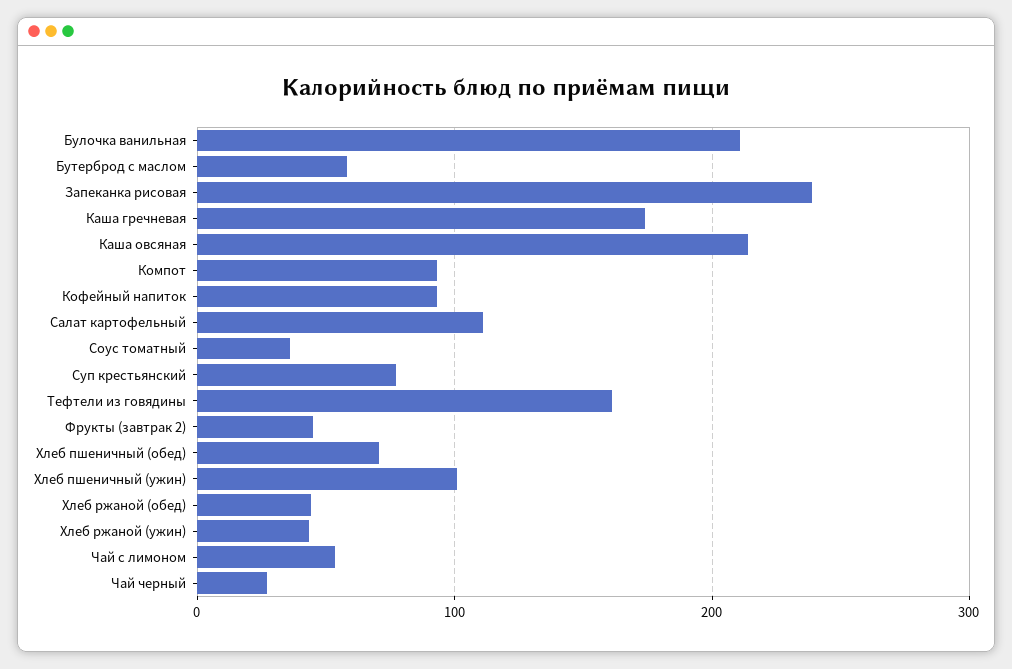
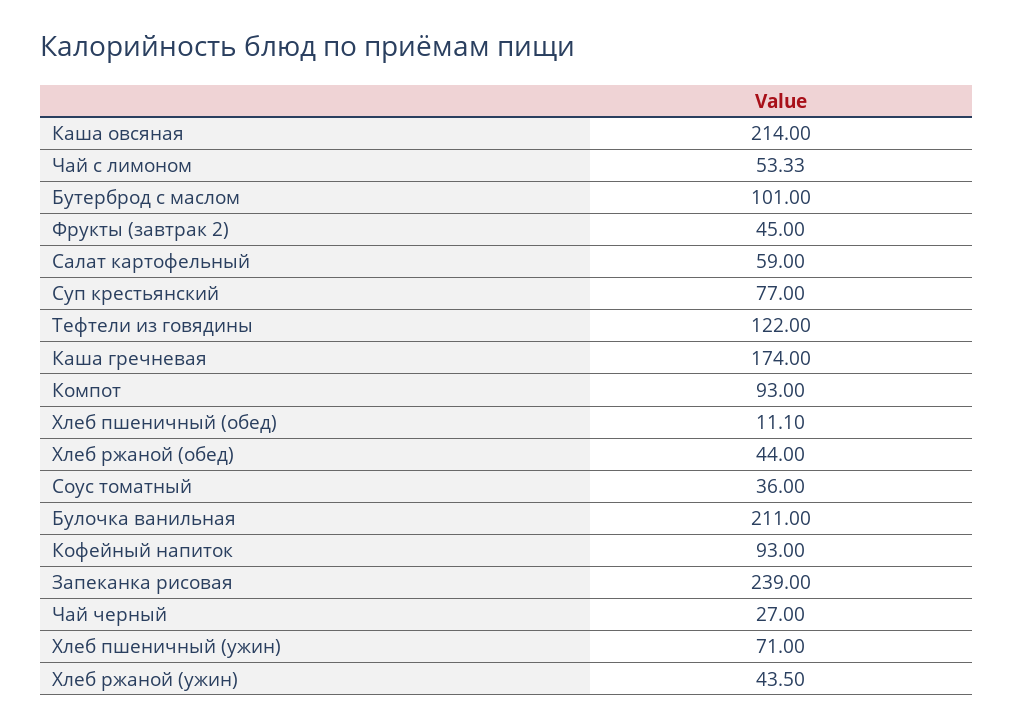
Бутерброд с маслом: 60 -> 101
Салат картофельный: 110 -> 59
Тефтели из говядины: 160 -> 122
Хлеб пшеничный (обед): 70 -> 11.1
Хлеб пшеничный (ужин): 100 -> 71

